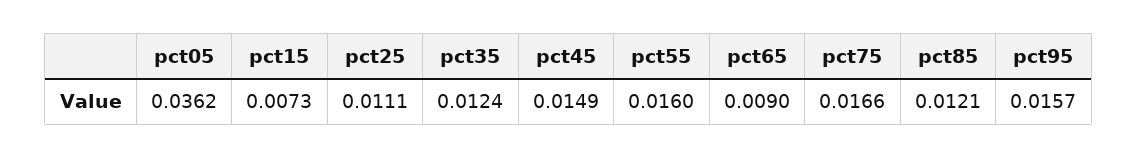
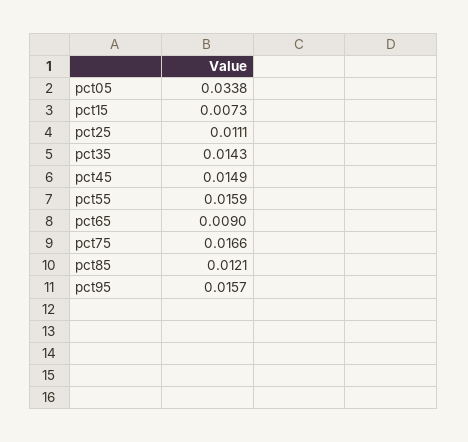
pct05: 0.0362 -> 0.0338
pct35: 0.0124 -> 0.0143
pct55: 0.016 -> 0.0159

